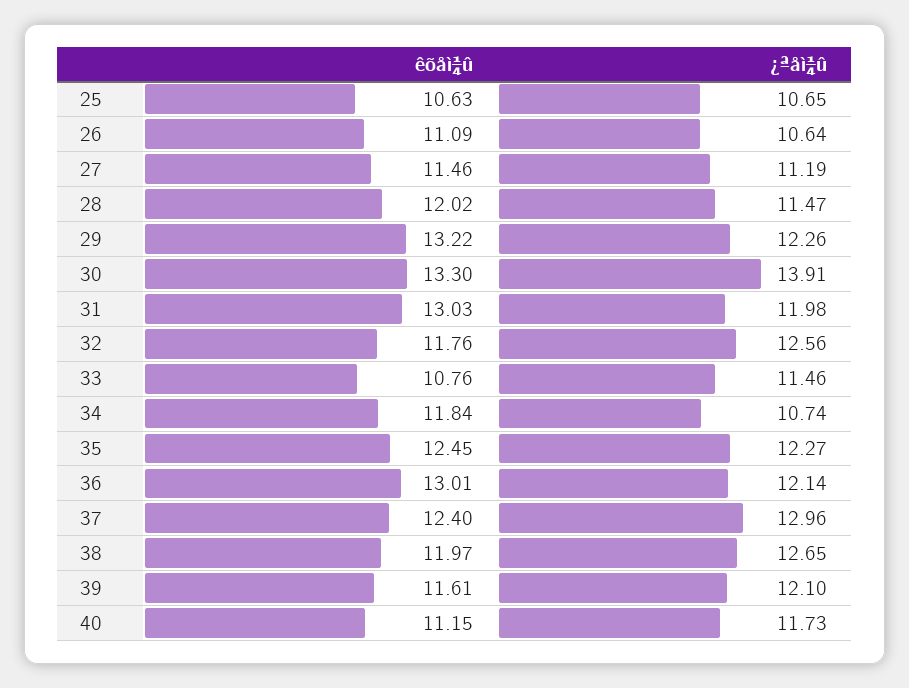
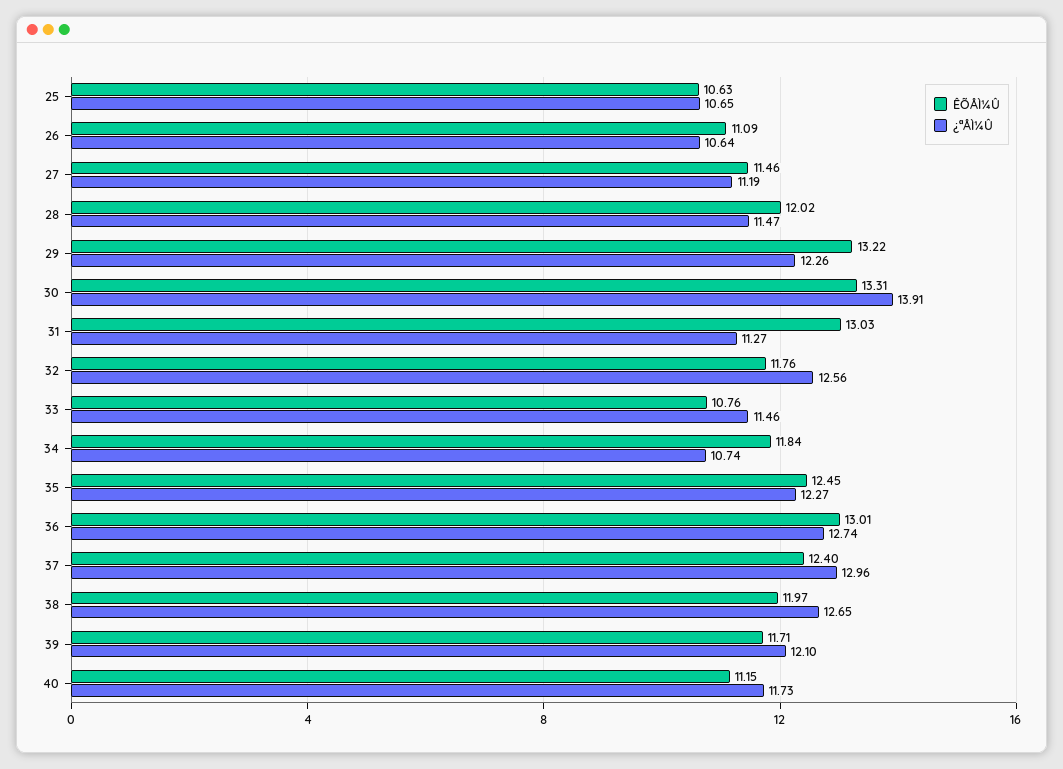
êõåì¼û, 30: 13.3 -> 13.31
¿ªåì¼û, 31: 11.98 -> 11.27
¿ªåì¼û, 36: 12.14 -> 12.74
êõåì¼û, 39: 11.61 -> 11.71

